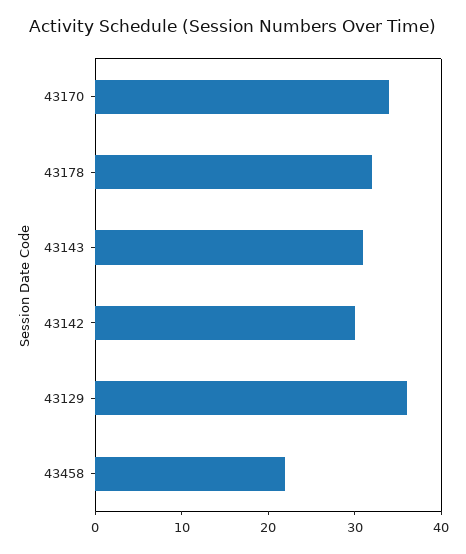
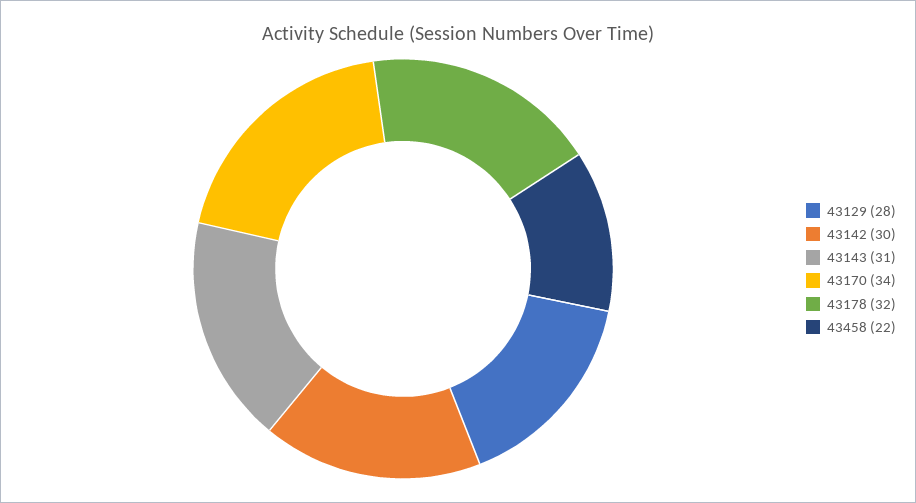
43129: 36 -> 28

